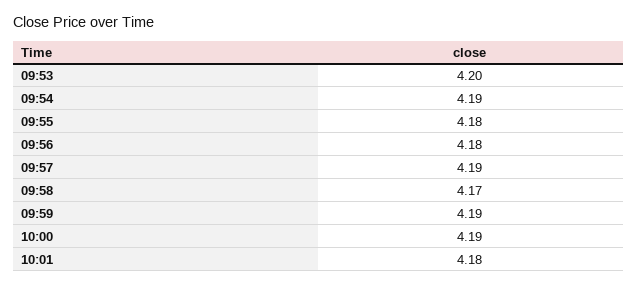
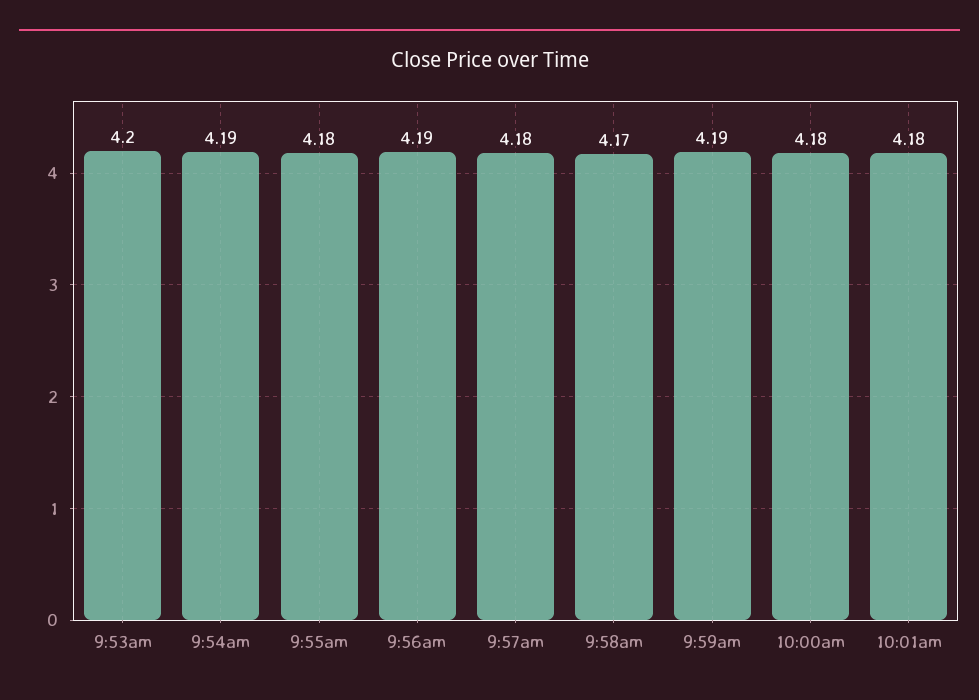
09:56: 4.18 -> 4.19
09:57: 4.19 -> 4.18
10:00: 4.19 -> 4.18

